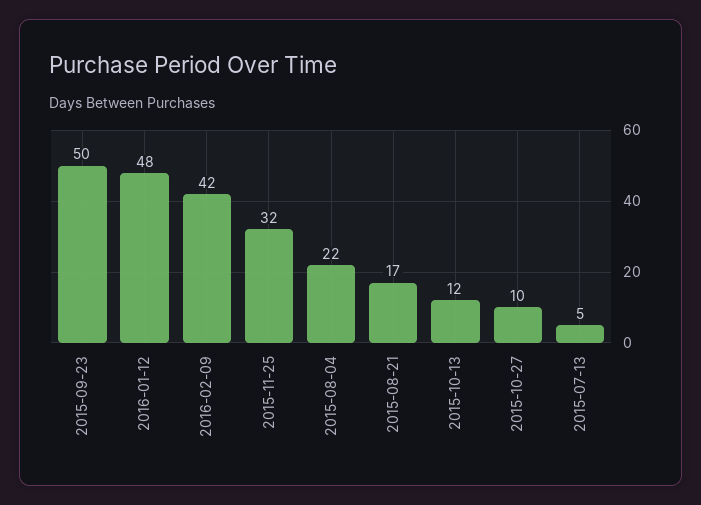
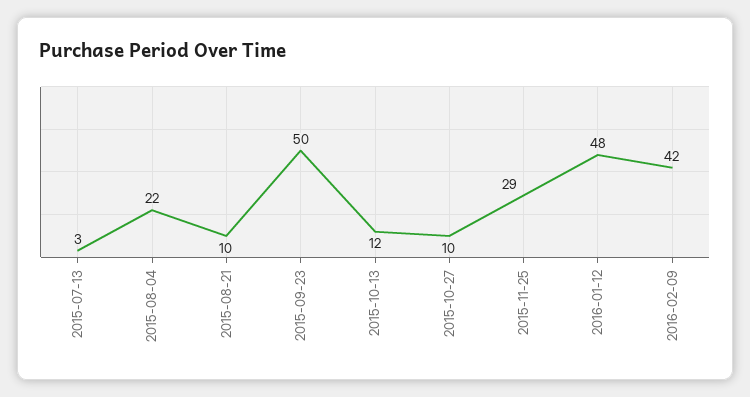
2015-11-25: 32 -> 29
2015-08-21: 17 -> 10
2015-07-13: 5 -> 3

